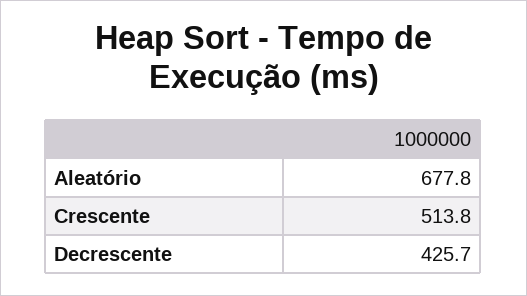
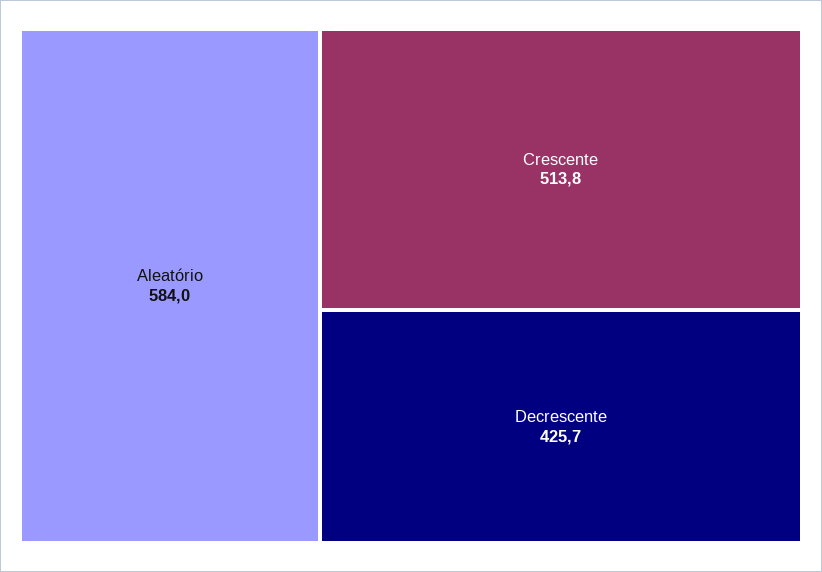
Aleatório: 677.8 -> 584

